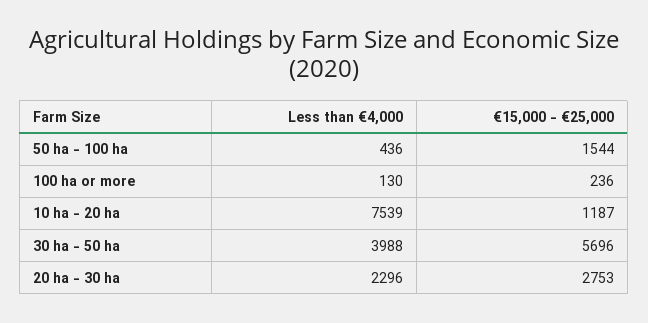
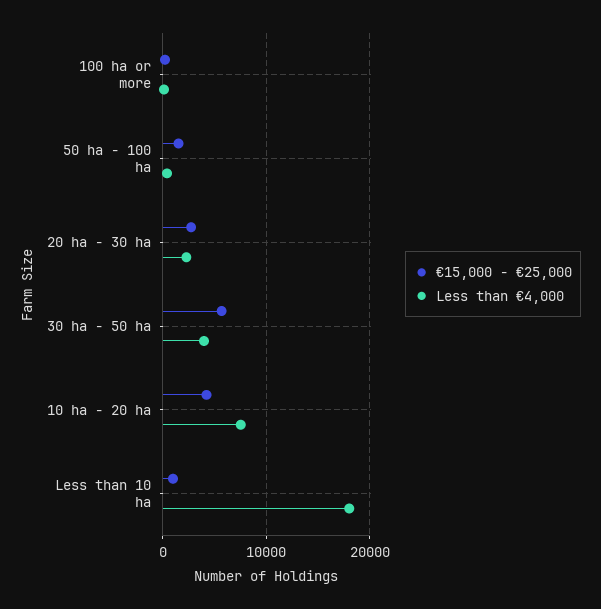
€15,000 - €25,000, 10 ha - 20 ha: 1187 -> 4000
€15,000 - €25,000, Less than 10 ha: none -> 1000
Less than €4,000, Less than 10 ha: none -> 18000

